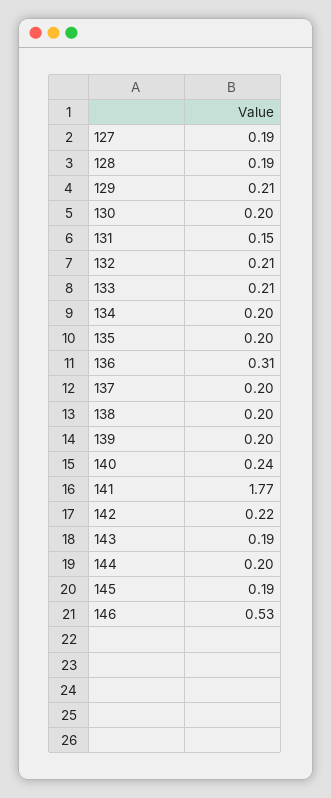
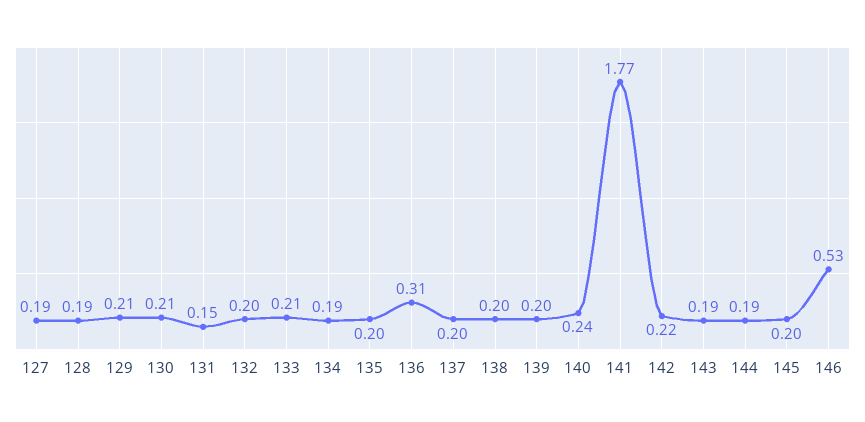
130: 0.2 -> 0.21
132: 0.21 -> 0.2
134: 0.2 -> 0.19
144: 0.2 -> 0.19
145: 0.19 -> 0.2

